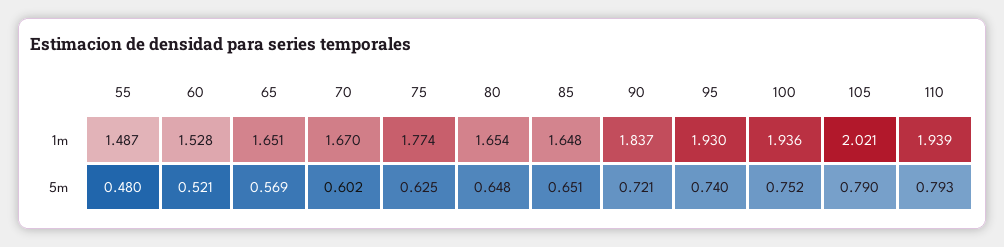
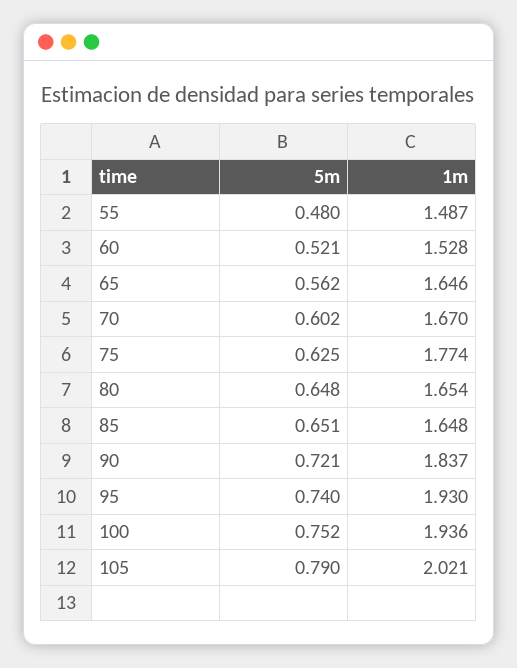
65, 1m: 1.651 -> 1.646
110, 1m: 1.939 -> none
65, 5m: 0.569 -> 0.562
110, 5m: 0.793 -> none

